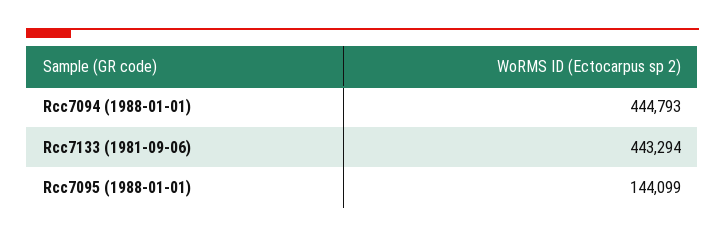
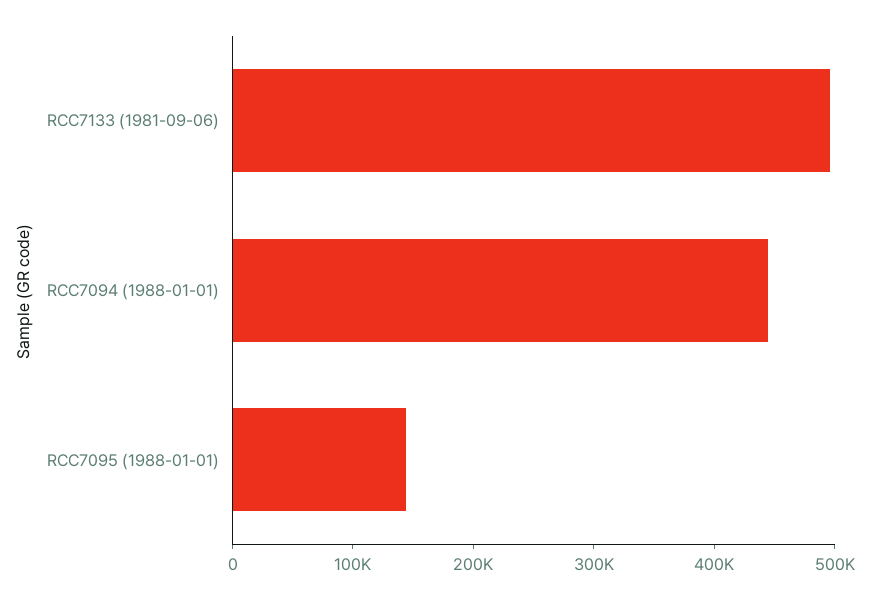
Rcc7133 (1981-09-06): 443294 -> 500000

